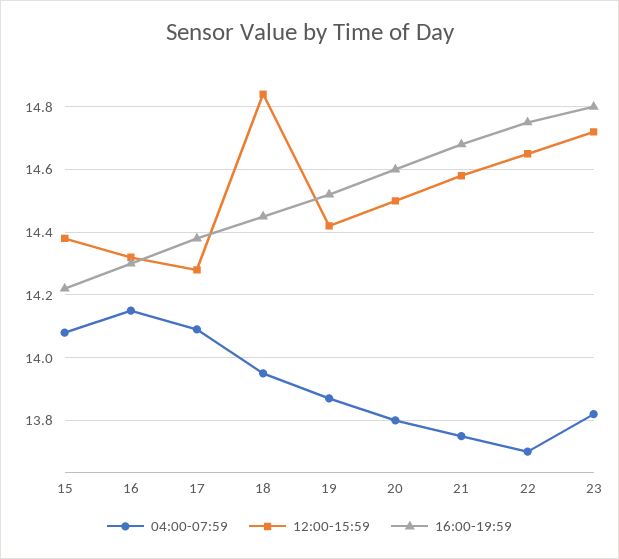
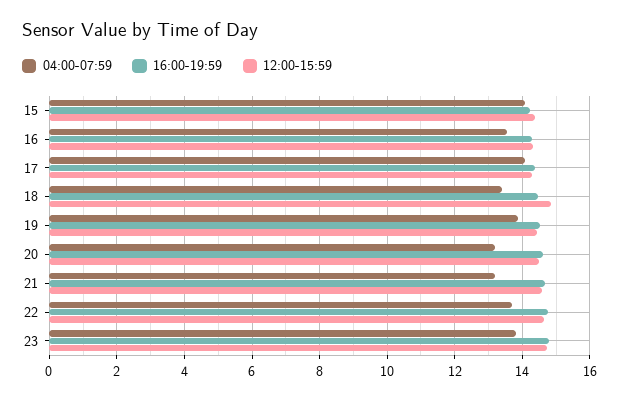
04:00-07:59, 16: 14.15 -> 13.6
04:00-07:59, 18: 13.95 -> 13.4
04:00-07:59, 20: 13.8 -> 13.2
04:00-07:59, 21: 13.75 -> 13.2

